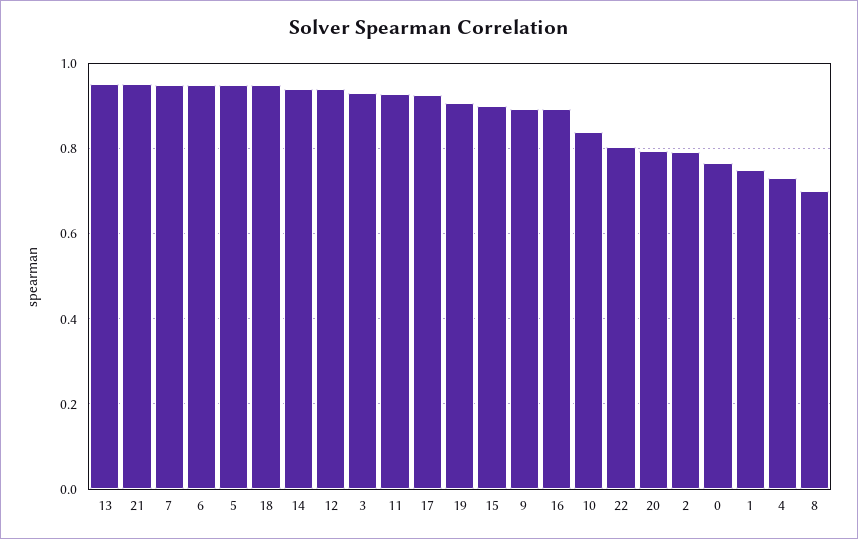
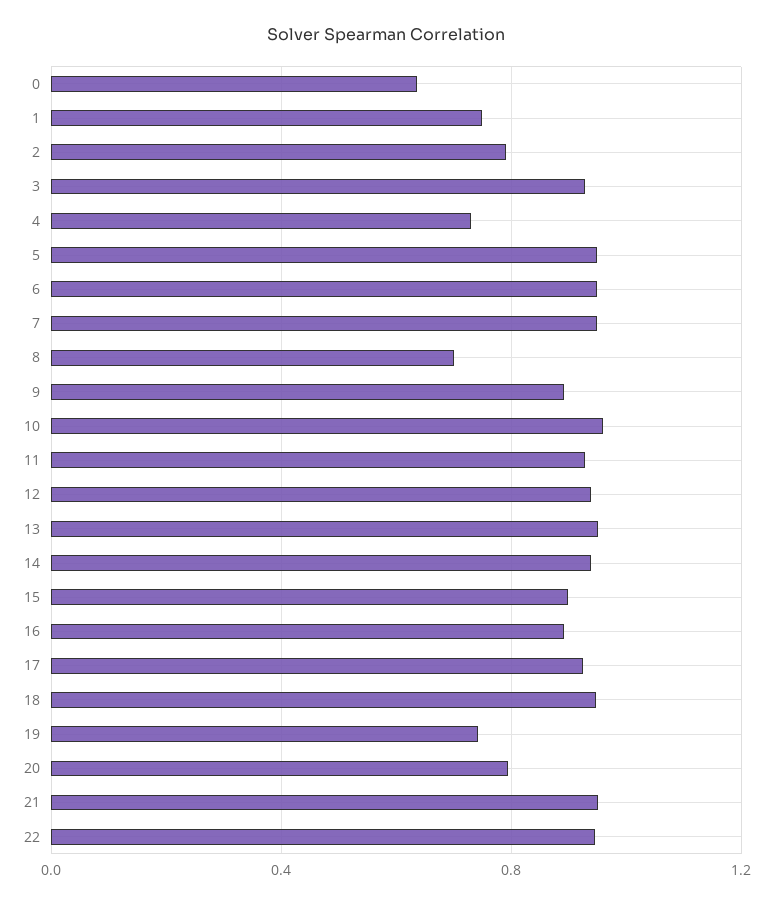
19: 0.9 -> 0.75
10: 0.84 -> 0.95
22: 0.8 -> 0.95
0: 0.76 -> 0.65

